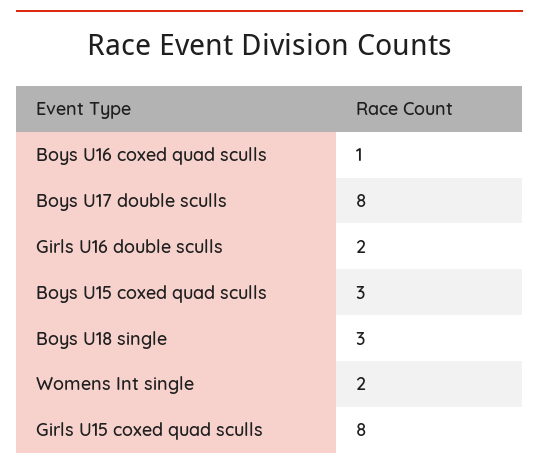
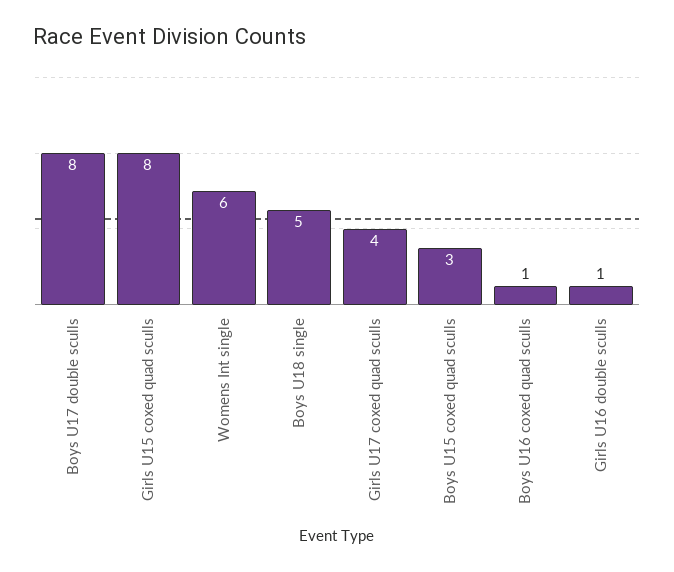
Girls U16 double sculls: 2 -> 1
Boys U18 single: 3 -> 5
Womens Int single: 2 -> 6
Girls U17 coxed quad sculls: none -> 4

